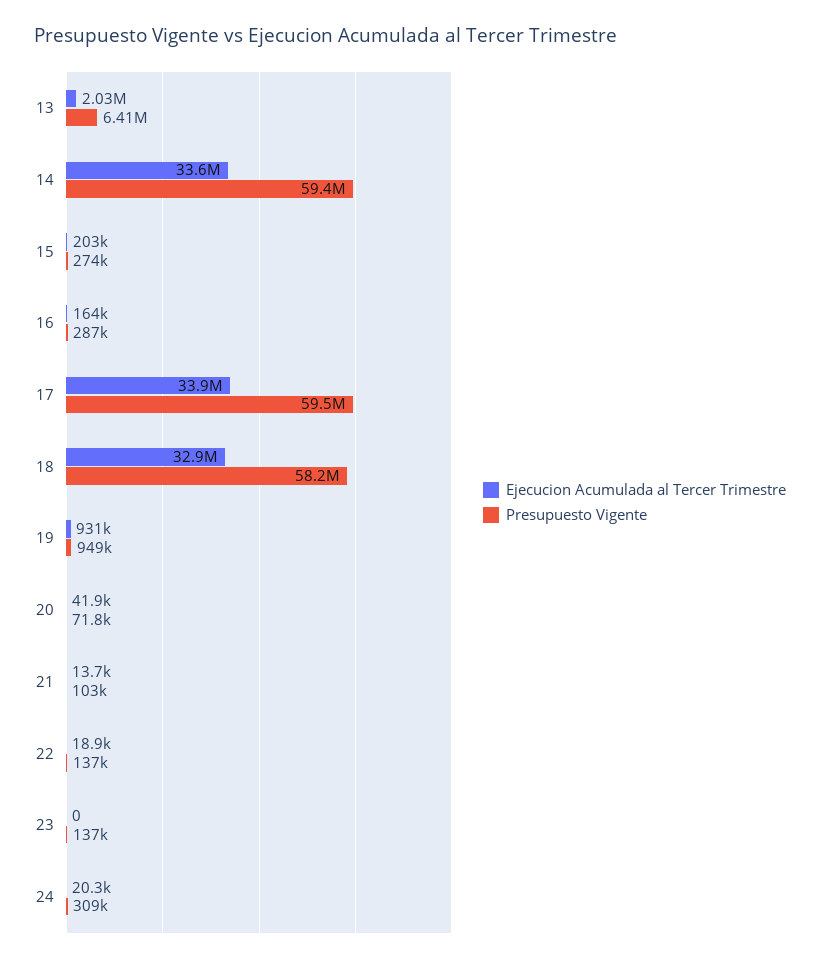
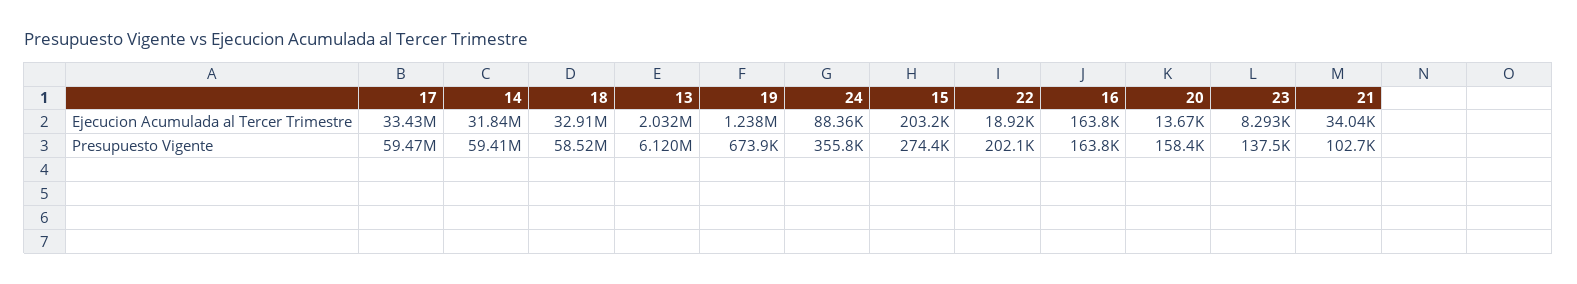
Presupuesto Vigente, 13: 6410000 -> 6120000
Ejecucion Acumulada al Tercer Trimestre, 14: 33600000 -> 31840000
Presupuesto Vigente, 16: 287000 -> 163800
Ejecucion Acumulada al Tercer Trimestre, 17: 33900000 -> 33430000
Presupuesto Vigente, 18: 58200000 -> 58520000
Ejecucion Acumulada al Tercer Trimestre, 19: 931000 -> 1238000
Presupuesto Vigente, 19: 949000 -> 673900
Ejecucion Acumulada al Tercer Trimestre, 20: 41900 -> 13670
Presupuesto Vigente, 20: 71800 -> 158400
Ejecucion Acumulada al Tercer Trimestre, 21: 13700 -> 34040
Presupuesto Vigente, 22: 137000 -> 202100
Ejecucion Acumulada al Tercer Trimestre, 23: 0 -> 8293
Ejecucion Acumulada al Tercer Trimestre, 24: 20300 -> 88360
Presupuesto Vigente, 24: 309000 -> 355800

